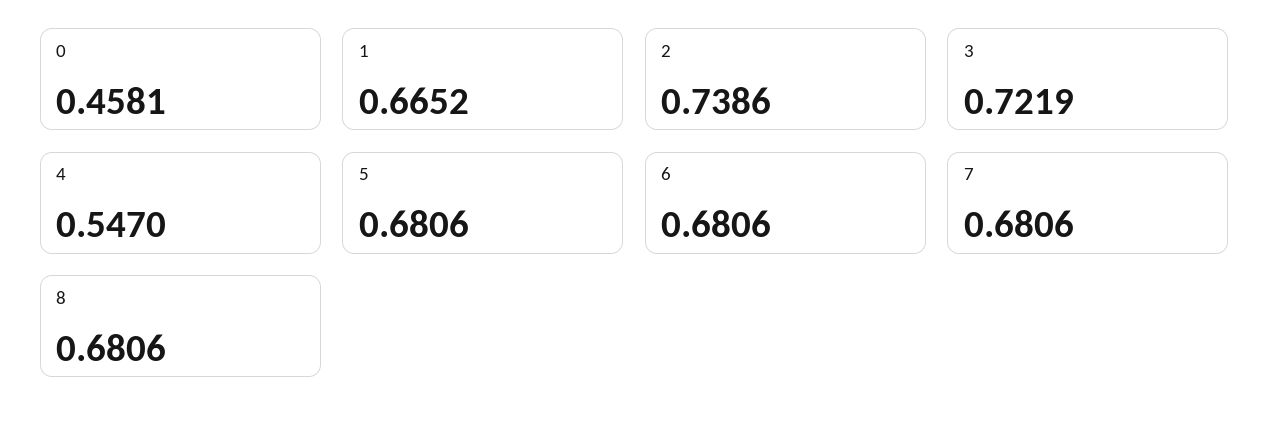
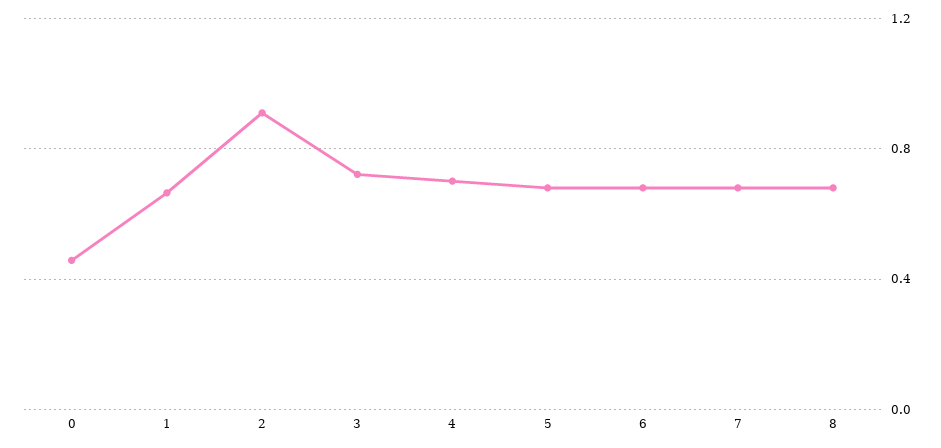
2: 0.7386 -> 0.9
4: 0.547 -> 0.7

